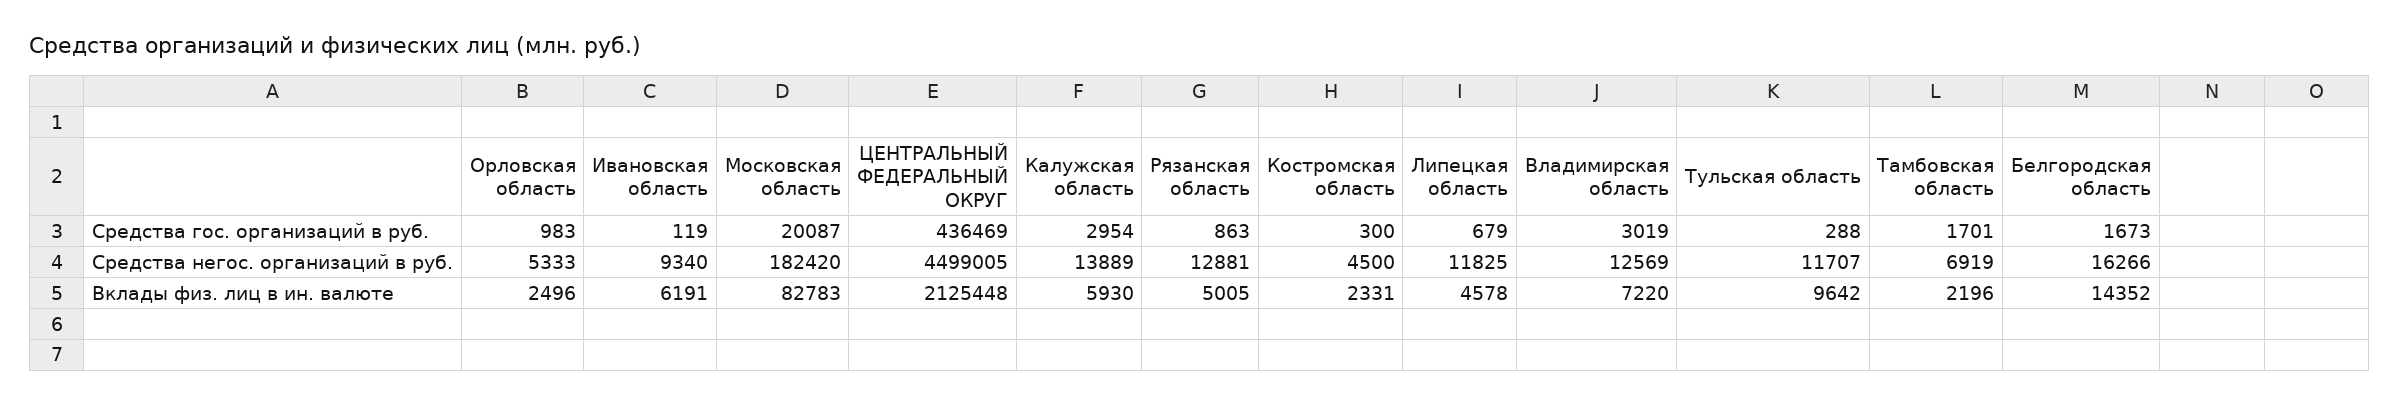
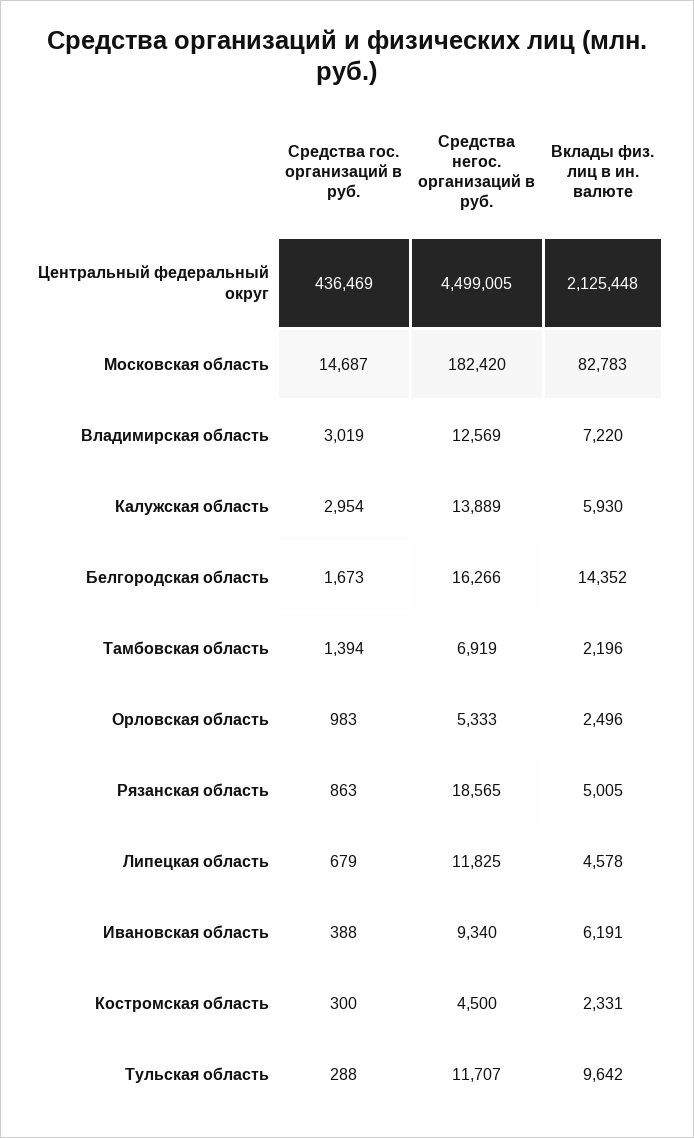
Ивановская область, Средства гос. организаций в руб.: 119 -> 388
Московская область, Средства гос. организаций в руб.: 20087 -> 14687
Тамбовская область, Средства гос. организаций в руб.: 1701 -> 1394
Рязанская область, Средства негос. организаций в руб.: 12881 -> 18565

